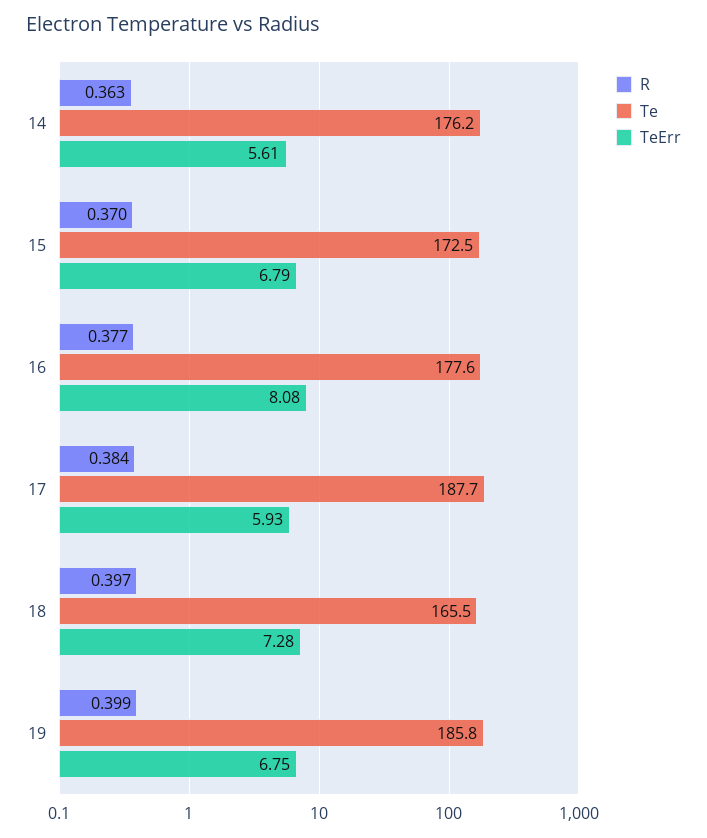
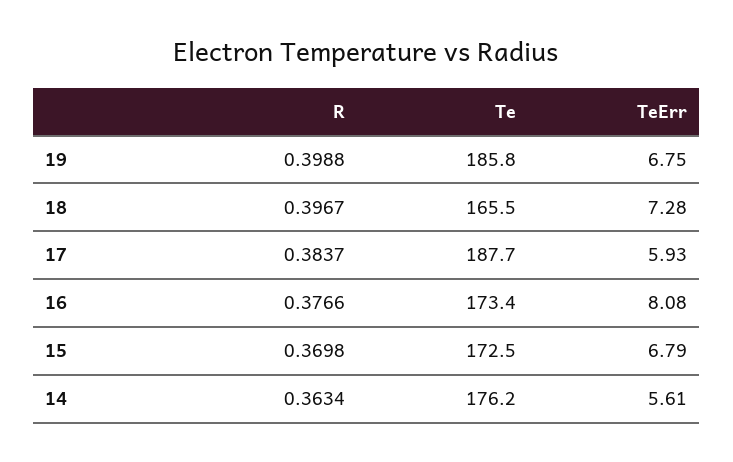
Te, 16: 177.6 -> 173.4

